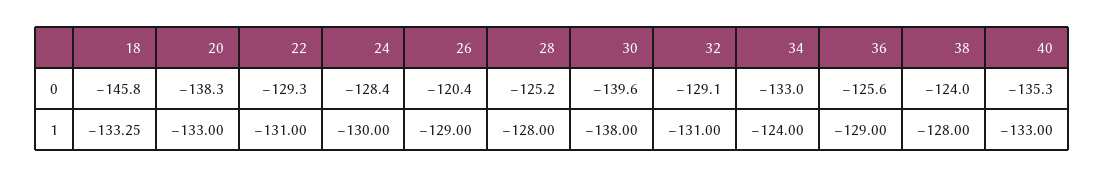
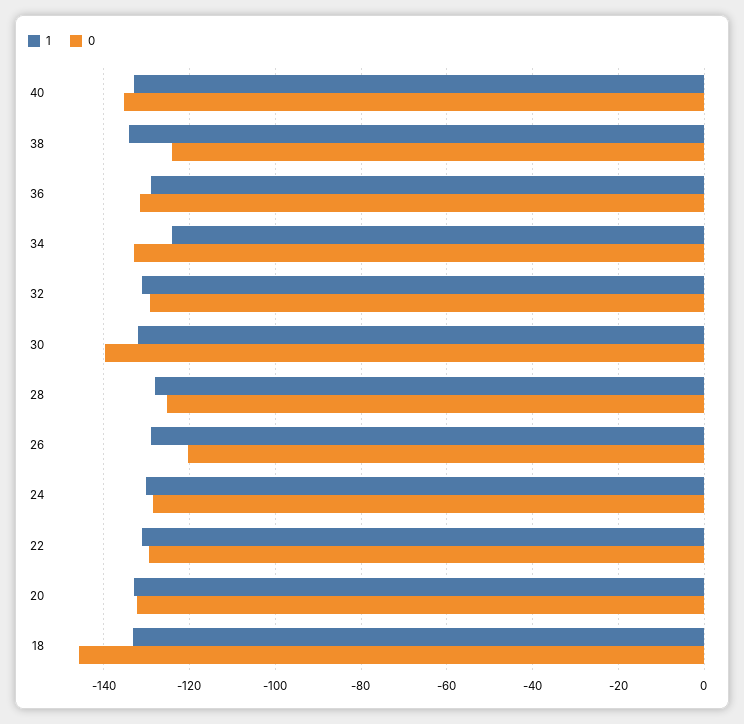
0, 20: -138.3 -> -132
0, 36: -125.6 -> -132
1, 30: -138 -> -132
1, 38: -128 -> -134

